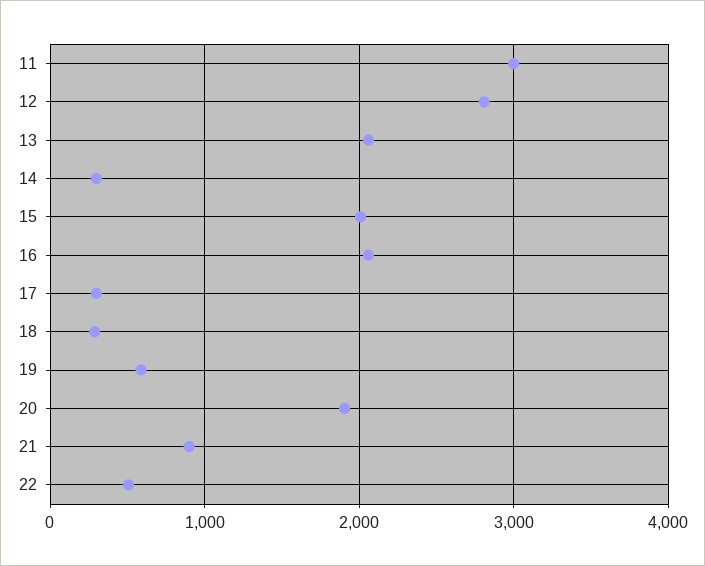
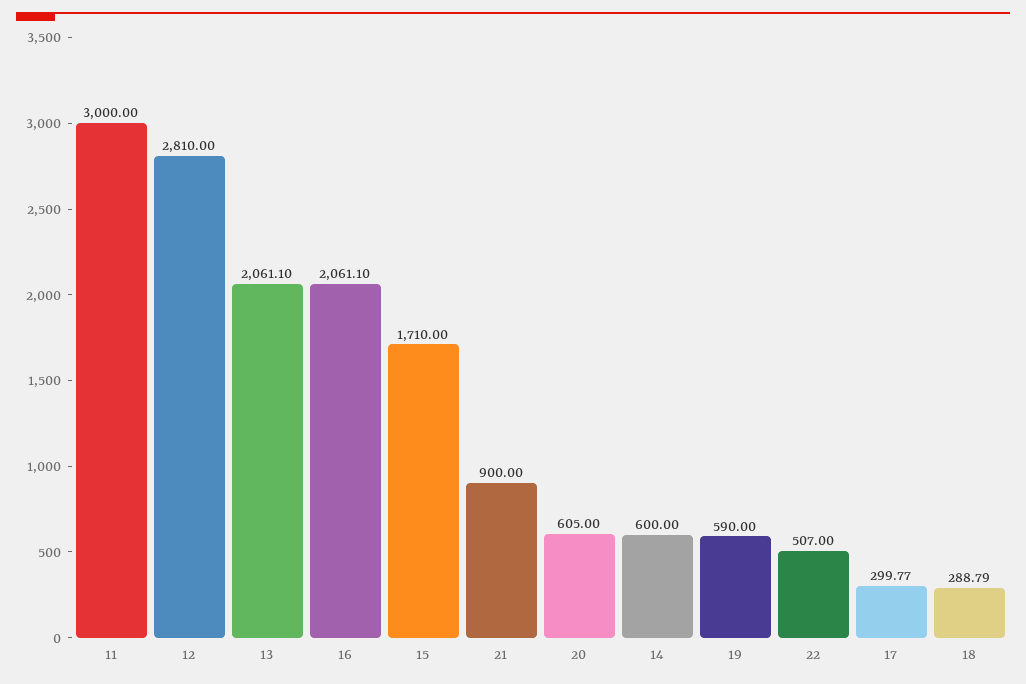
14: 300 -> 600
15: 2000 -> 1710
20: 1900 -> 605

